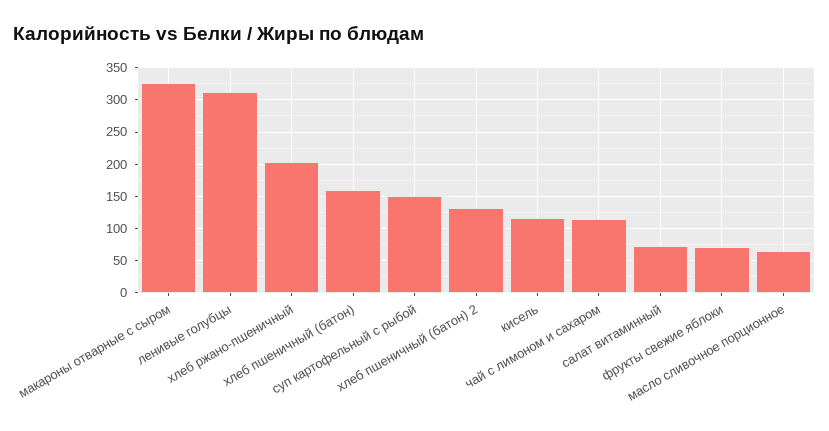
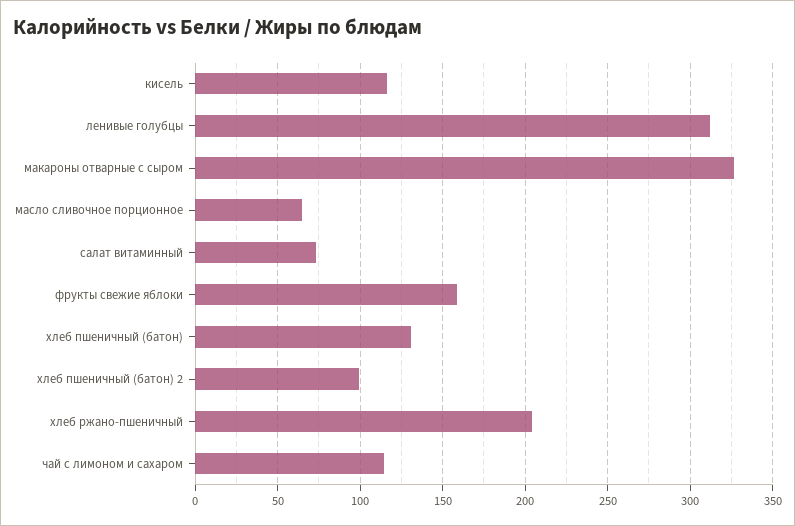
хлеб пшеничный (батон): 160 -> 130
суп картофельный с рыбой: 150 -> none
хлеб пшеничный (батон) 2: 130 -> 100
фрукты свежие яблоки: 70 -> 160

